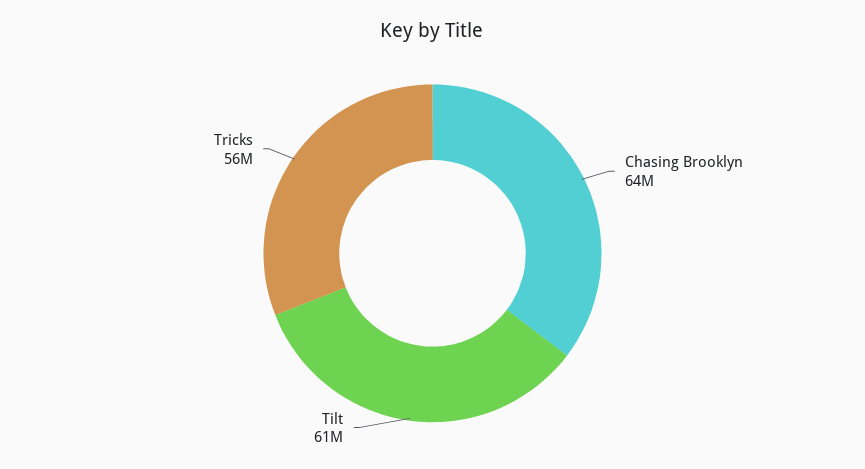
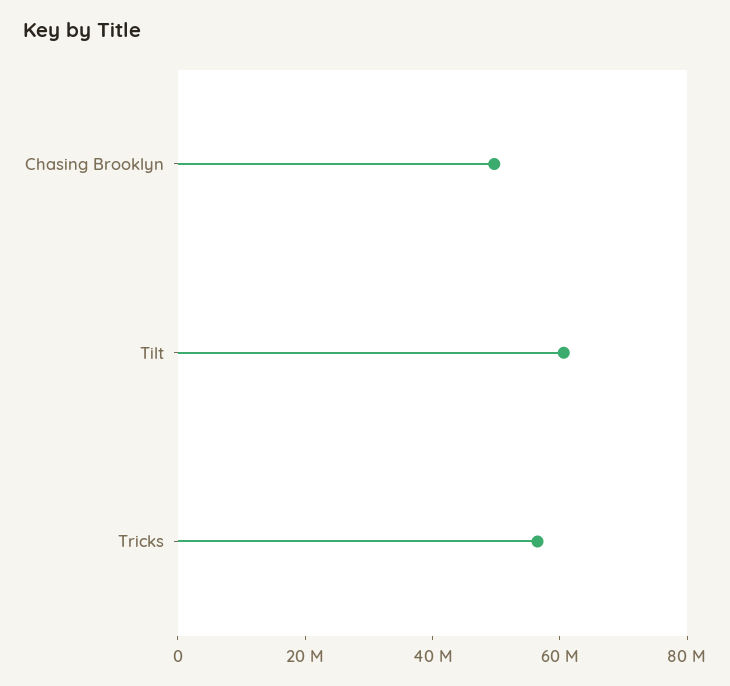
Chasing Brooklyn: 64000000 -> 50000000

